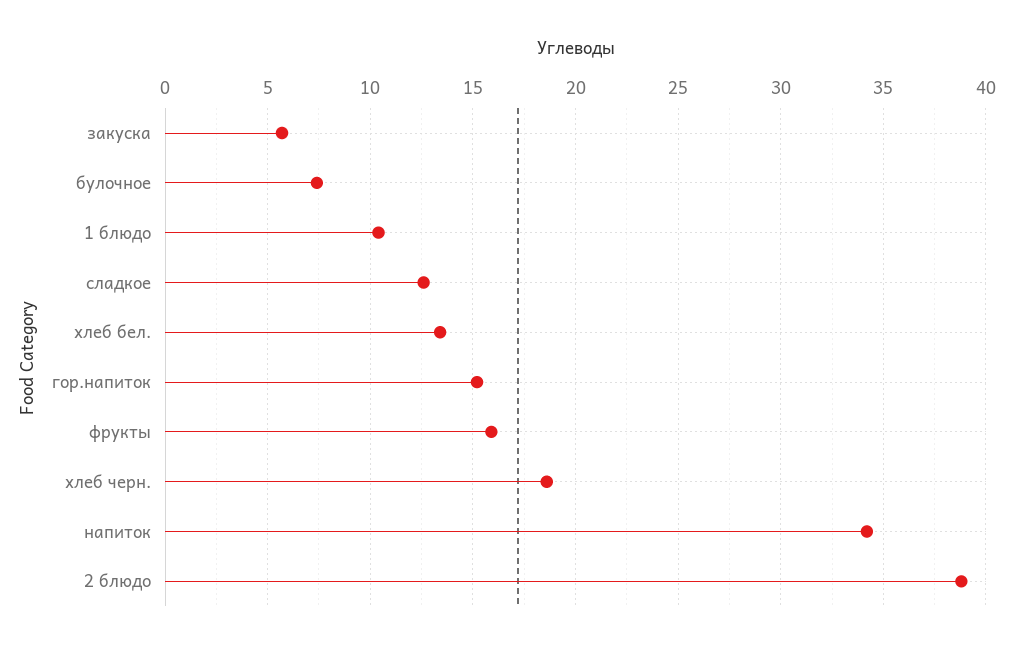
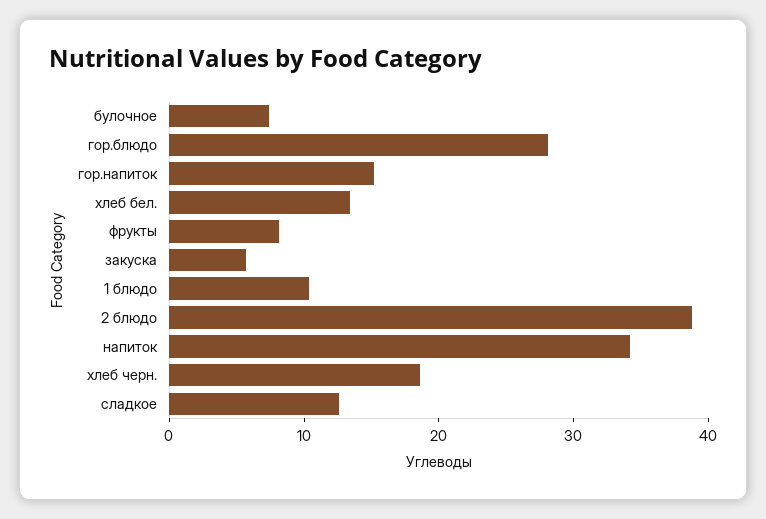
фрукты: 16 -> 8
гор.блюдо: none -> 28

